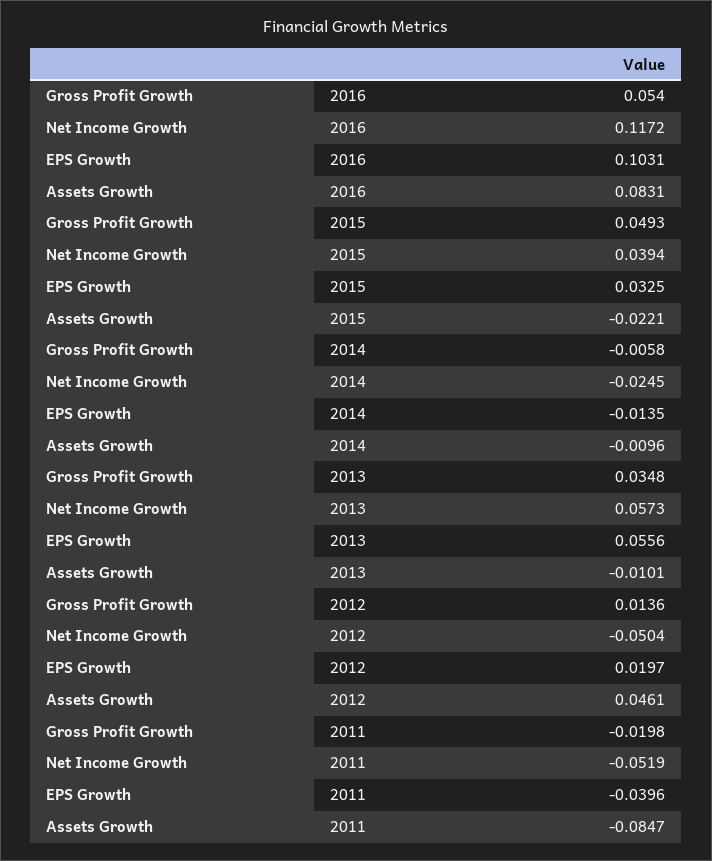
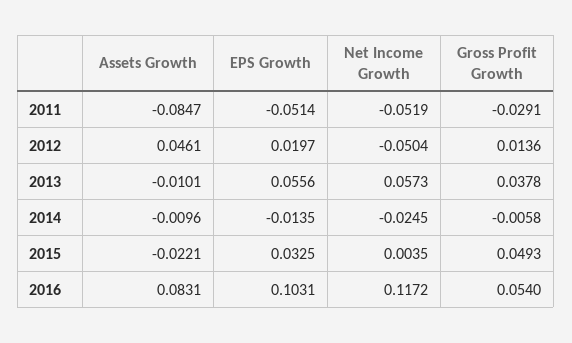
Net Income Growth, 2015: 0.0394 -> 0.0035
Gross Profit Growth, 2013: 0.0348 -> 0.0378
Gross Profit Growth, 2011: -0.0198 -> -0.0291
EPS Growth, 2011: -0.0396 -> -0.0514

